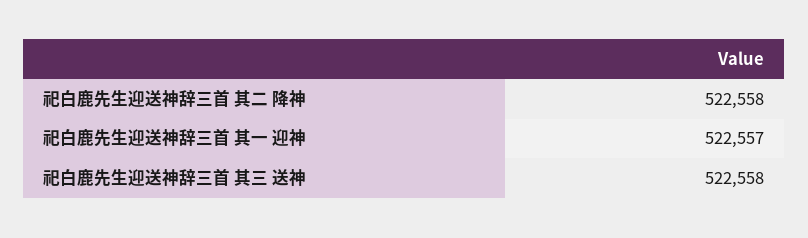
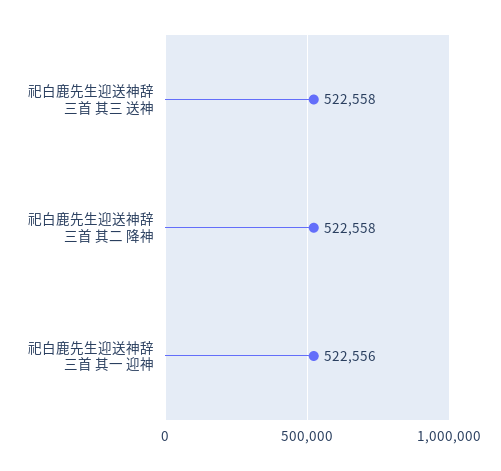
祀白鹿先生迎送神辞三首 其一 迎神: 522557 -> 522556

